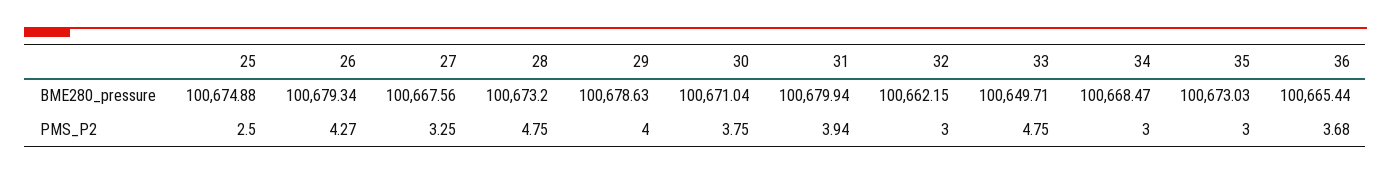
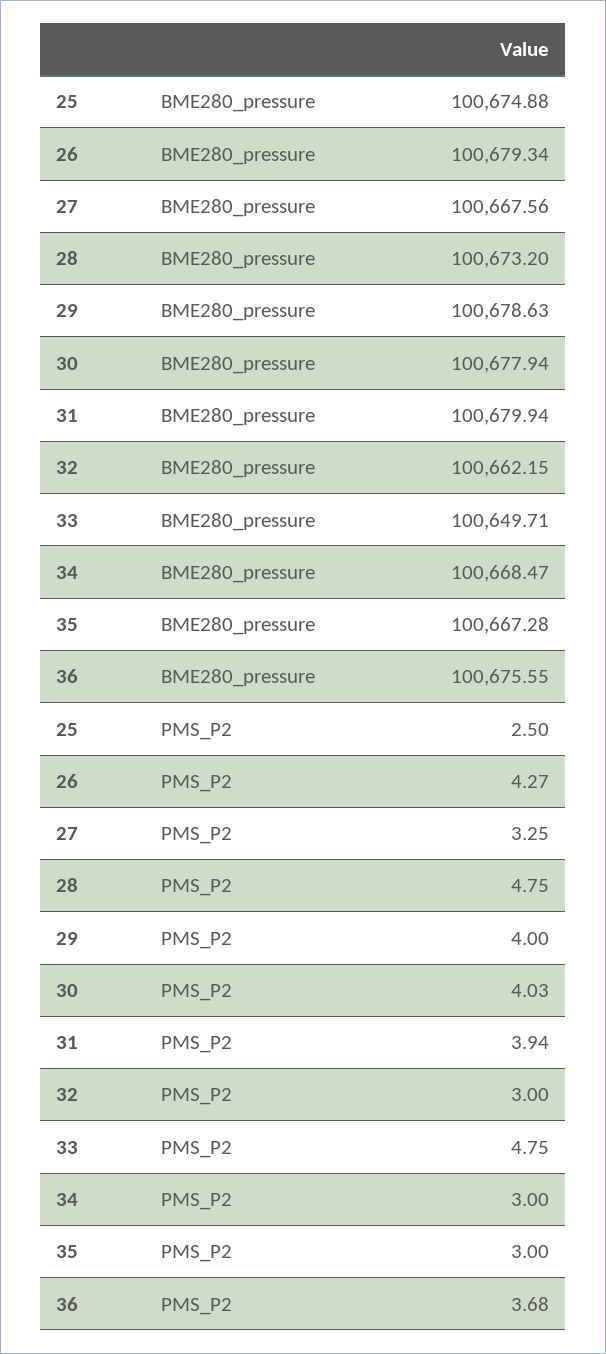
30, BME280_pressure: 100671.04 -> 100677.94
35, BME280_pressure: 100673.03 -> 100667.28
36, BME280_pressure: 100665.44 -> 100675.55
30, PMS_P2: 3.75 -> 4.03

